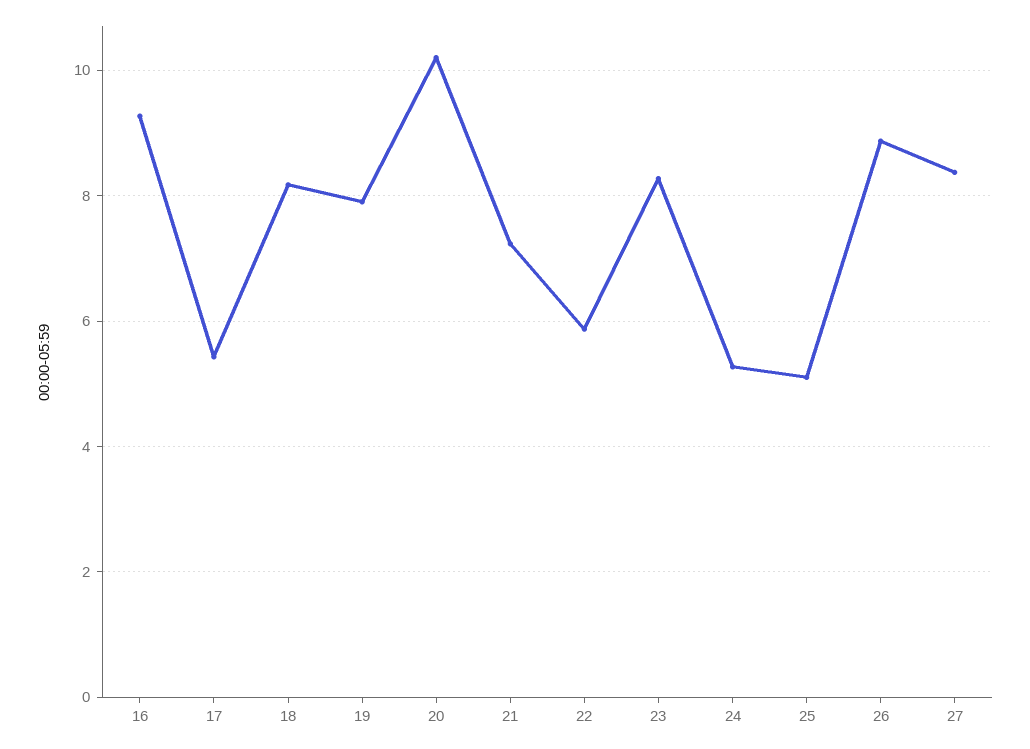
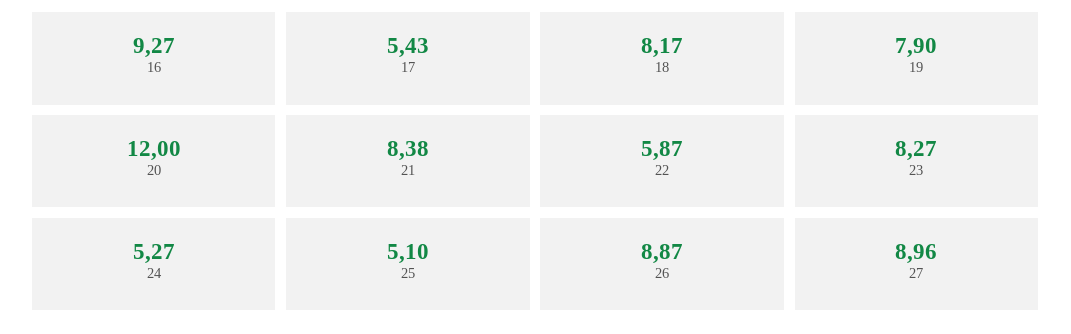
20: 10.2 -> 12
21: 7.2 -> 8.38
27: 8.4 -> 8.96

